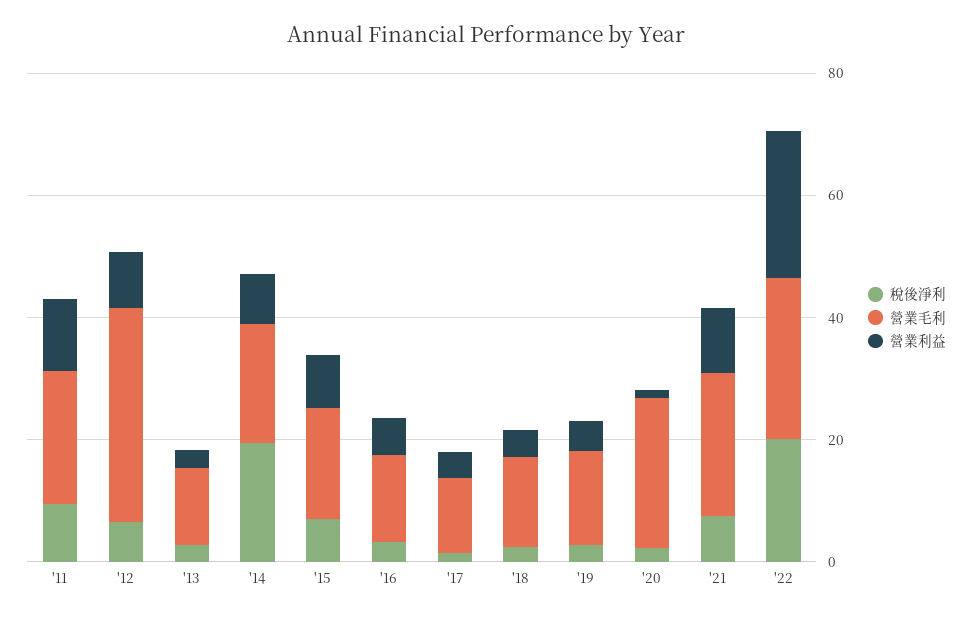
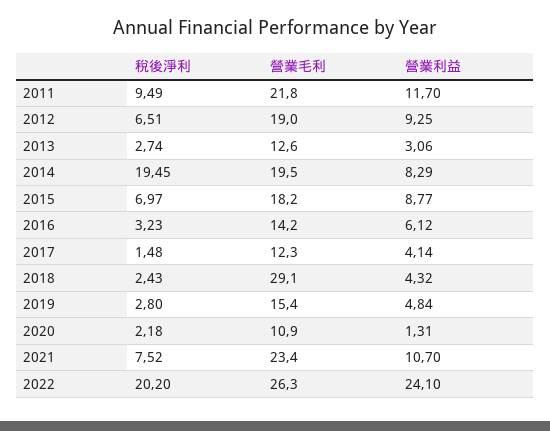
營業毛利, '12: 35 -> 19
營業毛利, '18: 15 -> 29.1
營業毛利, '20: 25 -> 10.9

